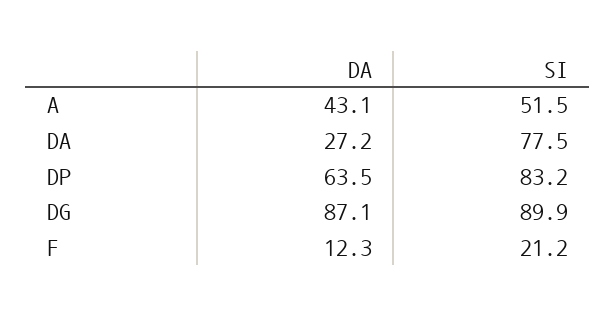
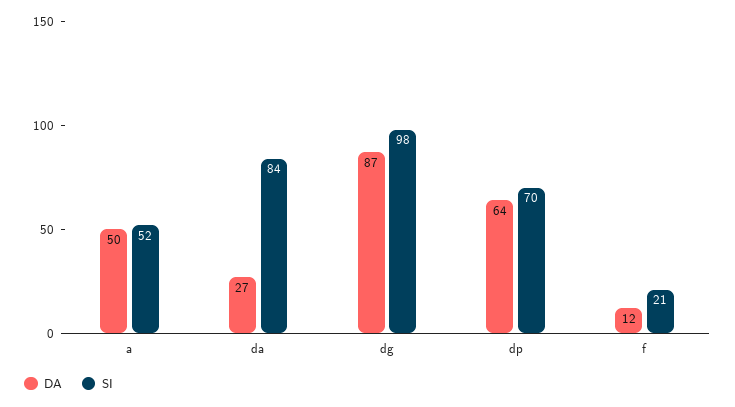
DA, A: 43.1 -> 50
SI, DA: 77.5 -> 84
SI, DP: 83.2 -> 70
SI, DG: 89.9 -> 98

